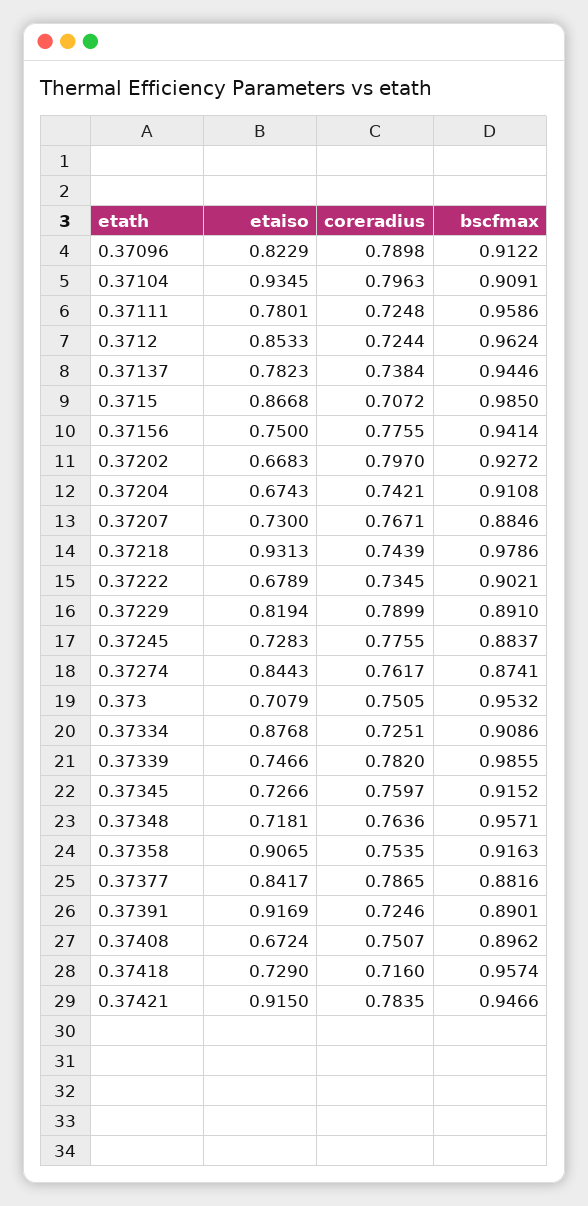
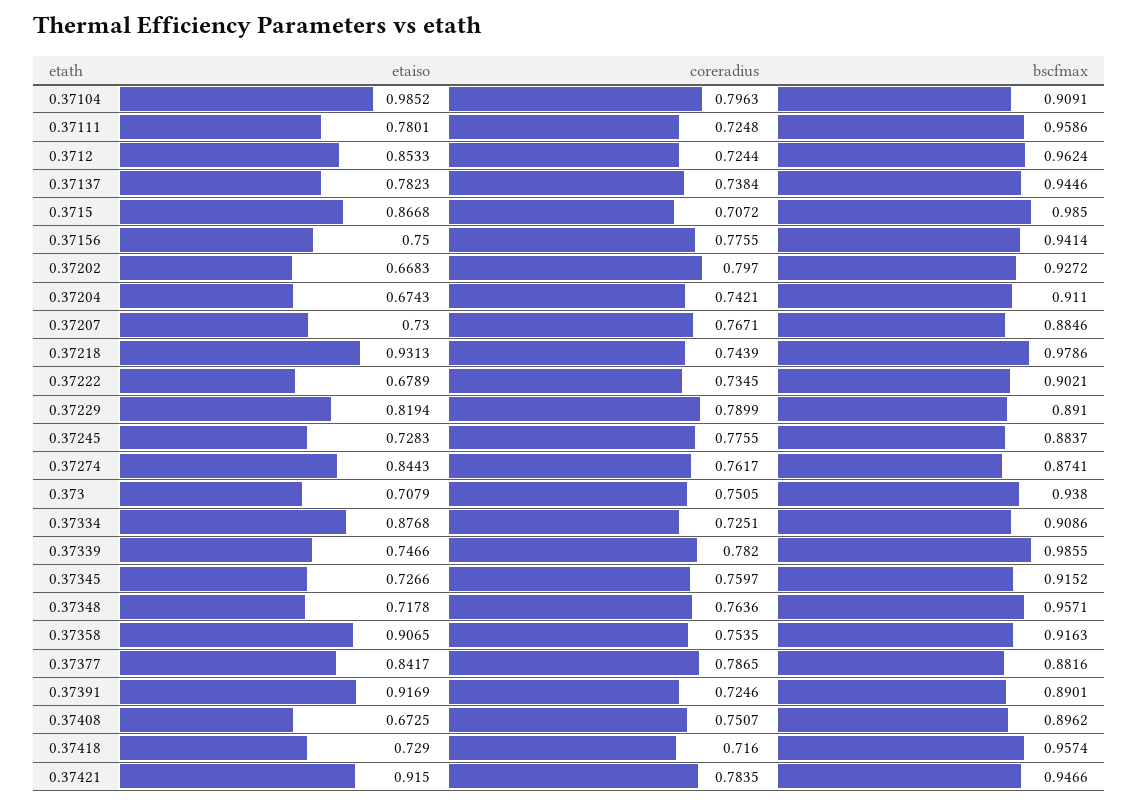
etaiso, 0.37096: 0.8229 -> none
coreradius, 0.37096: 0.7898 -> none
bscfmax, 0.37096: 0.9122 -> none
etaiso, 0.37104: 0.9345 -> 0.9852
bscfmax, 0.37204: 0.9108 -> 0.911
bscfmax, 0.373: 0.9532 -> 0.938
etaiso, 0.37348: 0.7181 -> 0.7178
etaiso, 0.37408: 0.6724 -> 0.6725

